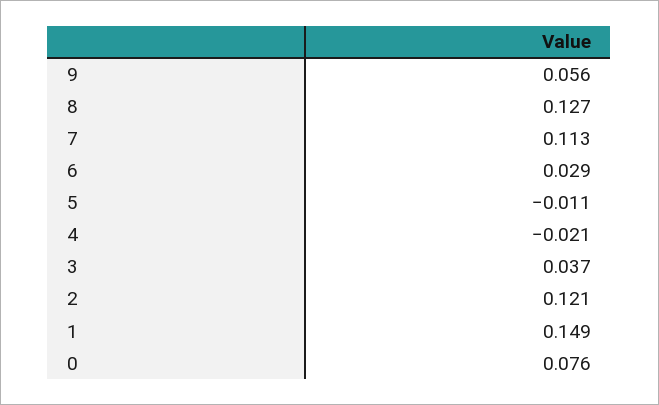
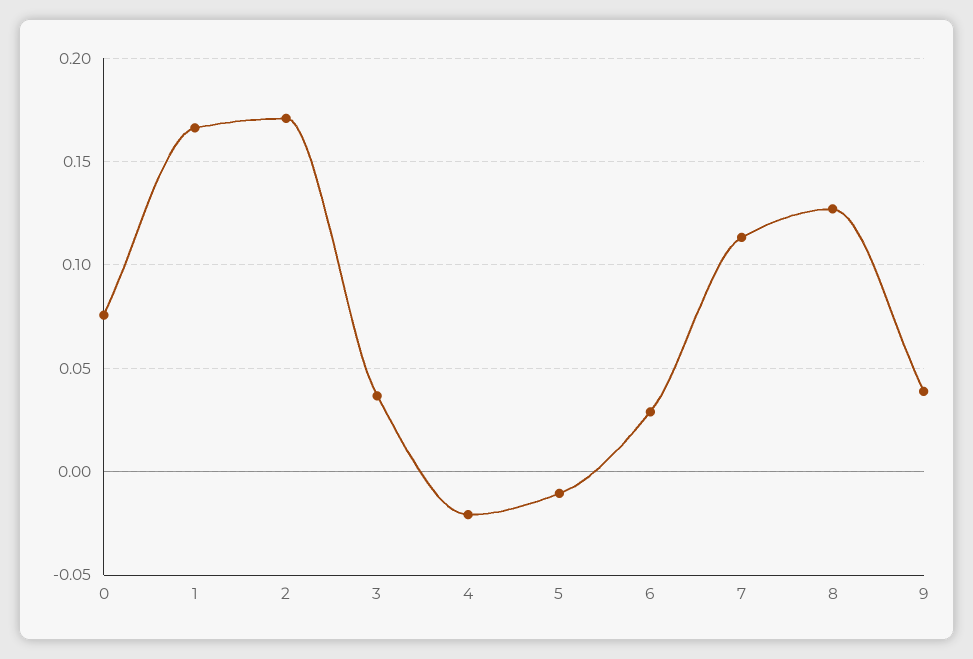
9: 0.056 -> 0.04
2: 0.121 -> 0.17
1: 0.149 -> 0.165

